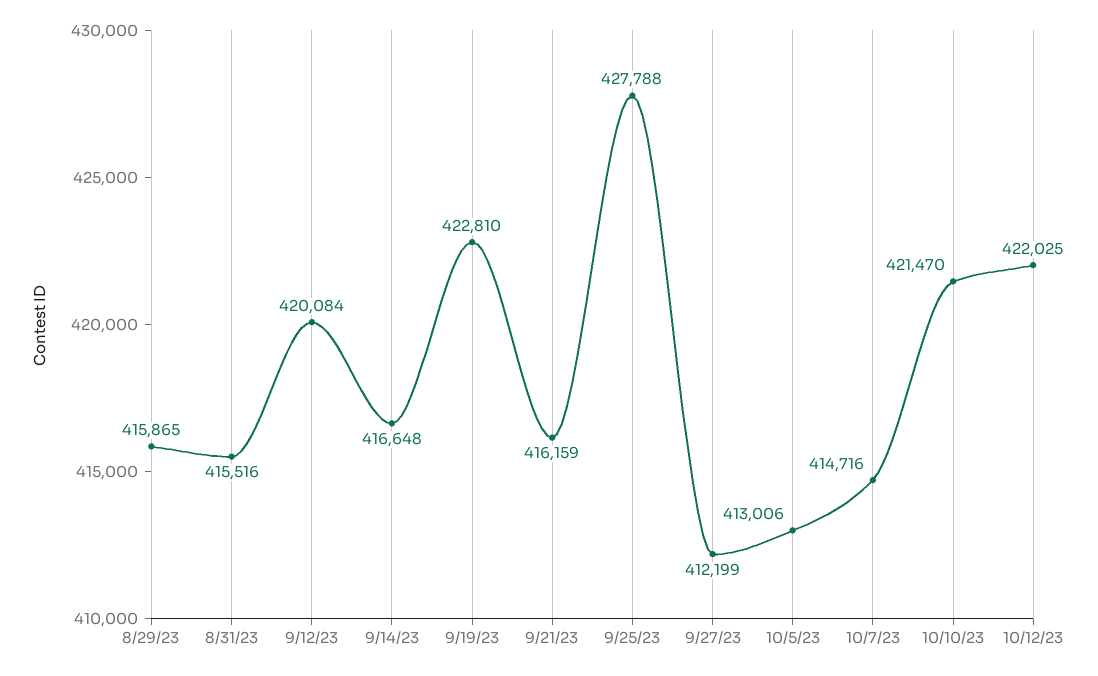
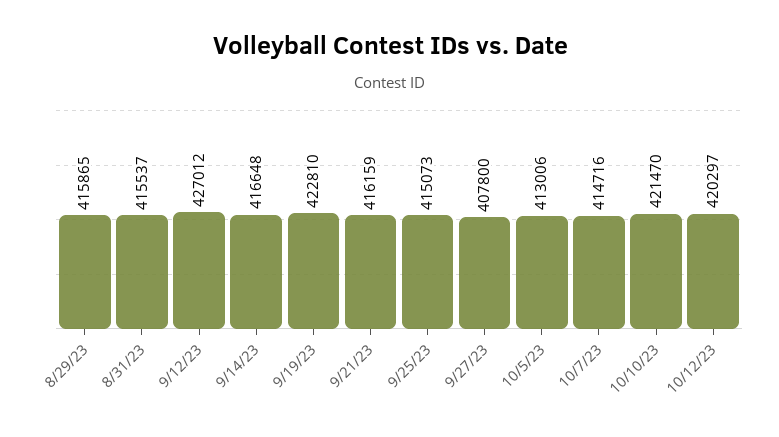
8/31/23: 415516 -> 415537
9/12/23: 420084 -> 427012
9/25/23: 427788 -> 415073
9/27/23: 412199 -> 407800
10/12/23: 422025 -> 420297

